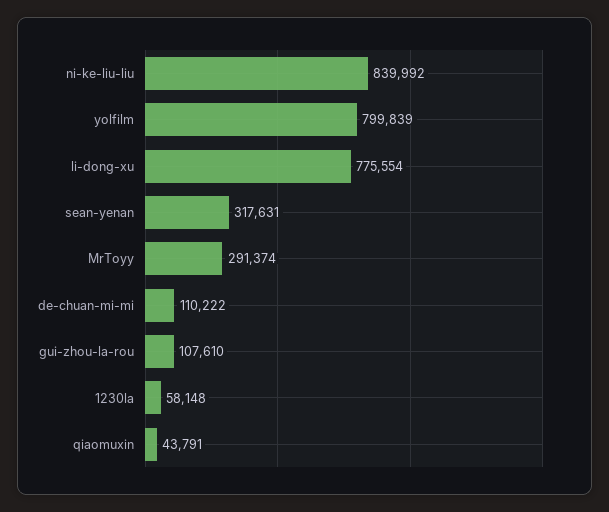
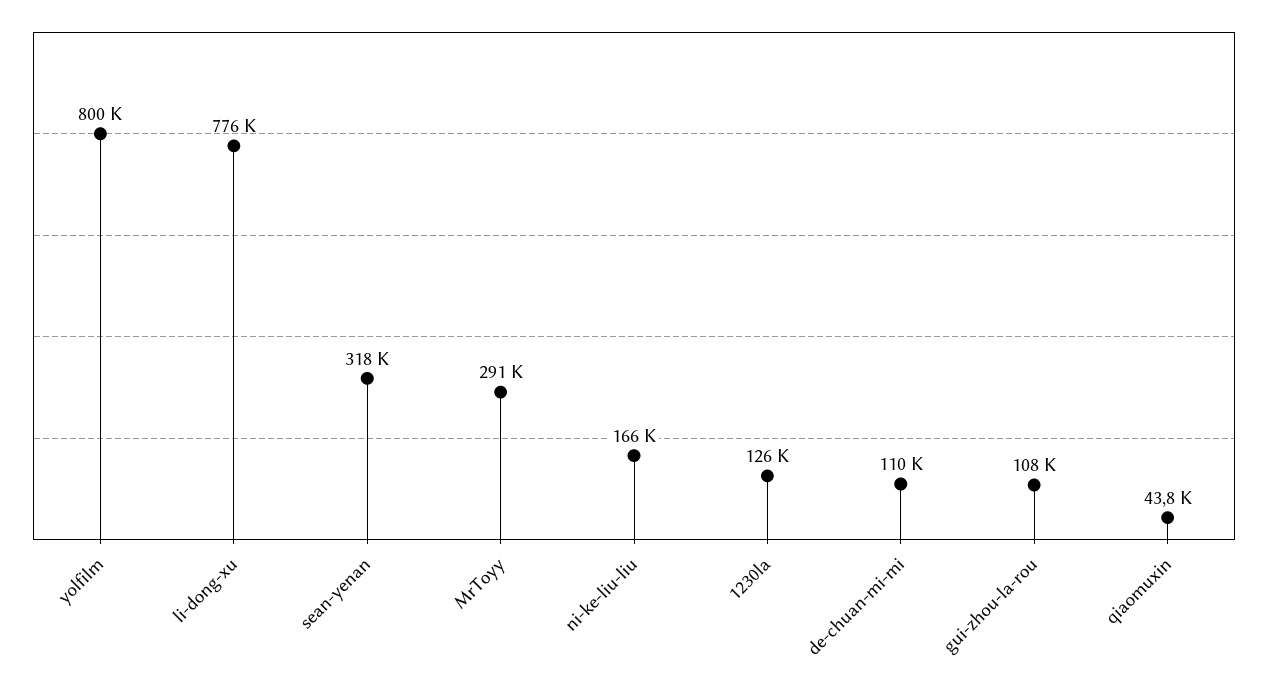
ni-ke-liu-liu: 839992 -> 166000
1230la: 58148 -> 126000

